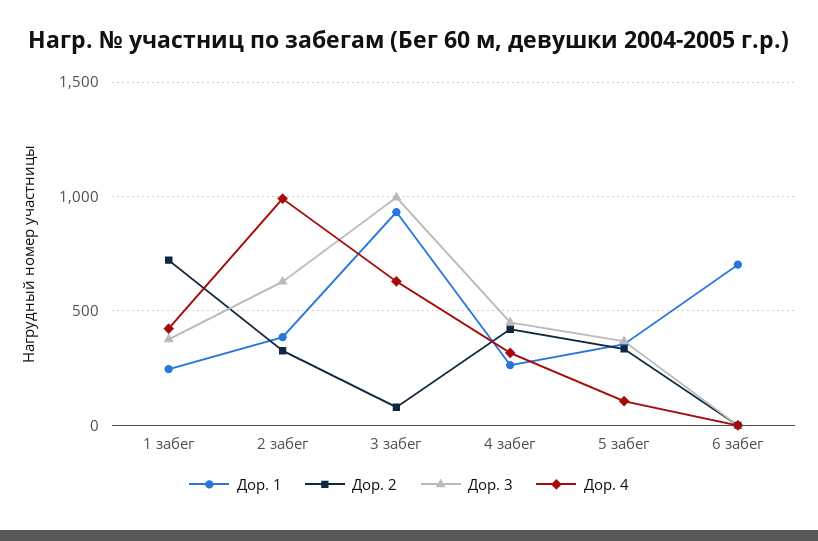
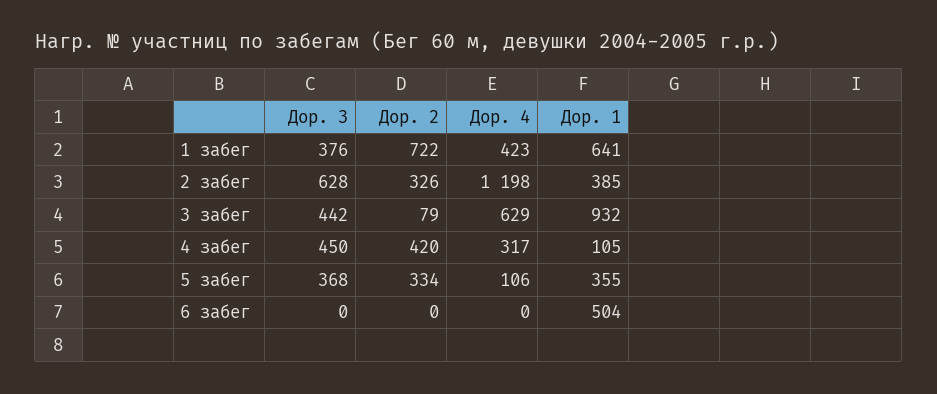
Дор. 1, 1 забег: 250 -> 641
Дор. 4, 2 забег: 1000 -> 1198
Дор. 3, 3 забег: 1000 -> 442
Дор. 1, 4 забег: 250 -> 105
Дор. 1, 6 забег: 700 -> 504

